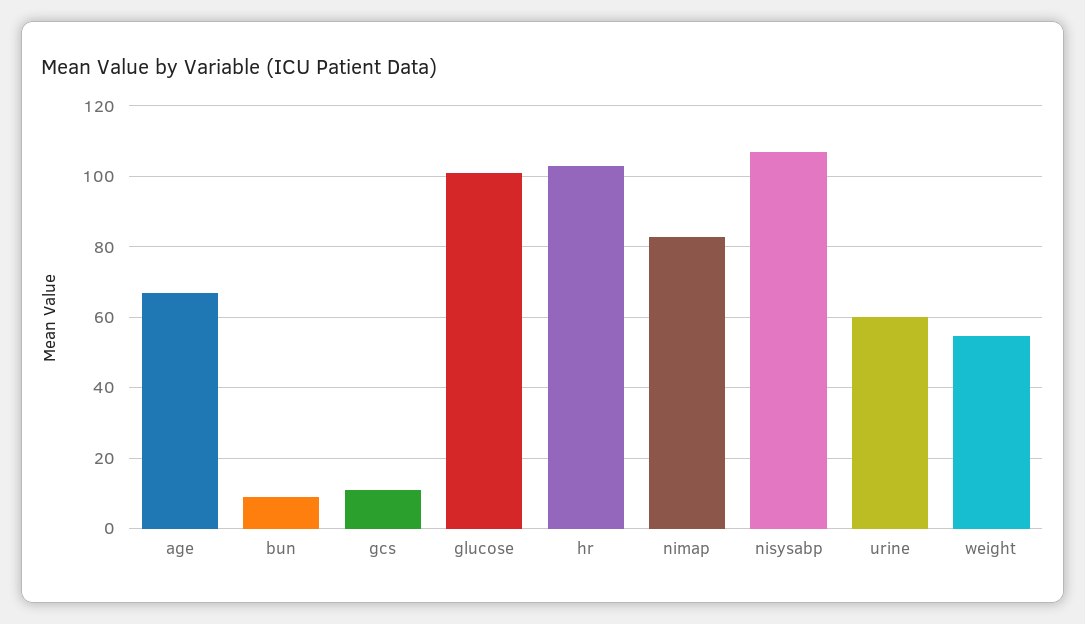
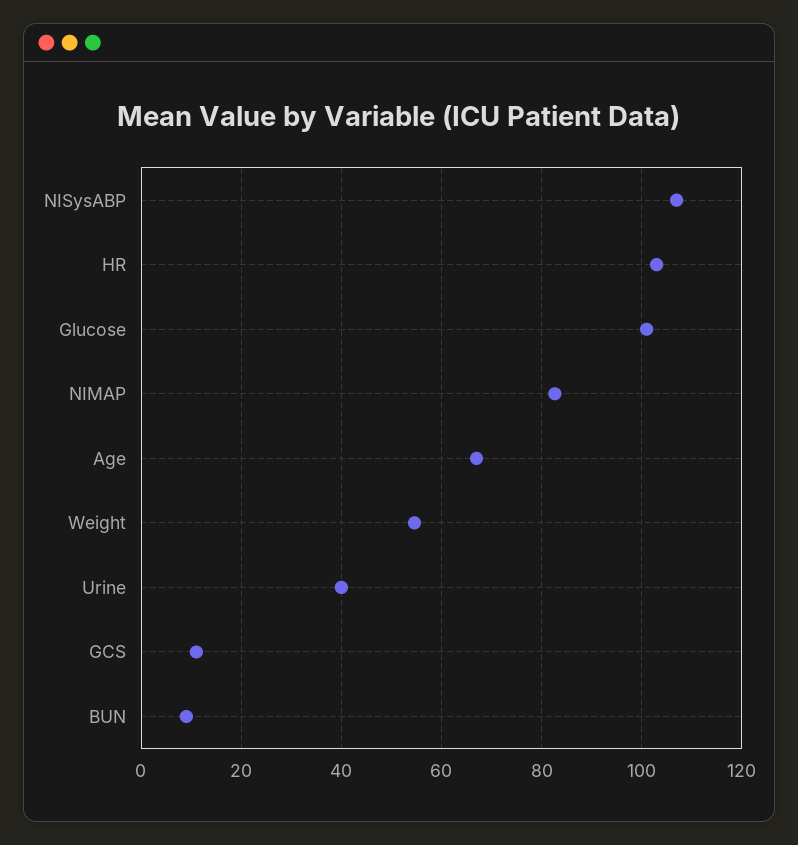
urine: 60 -> 40

